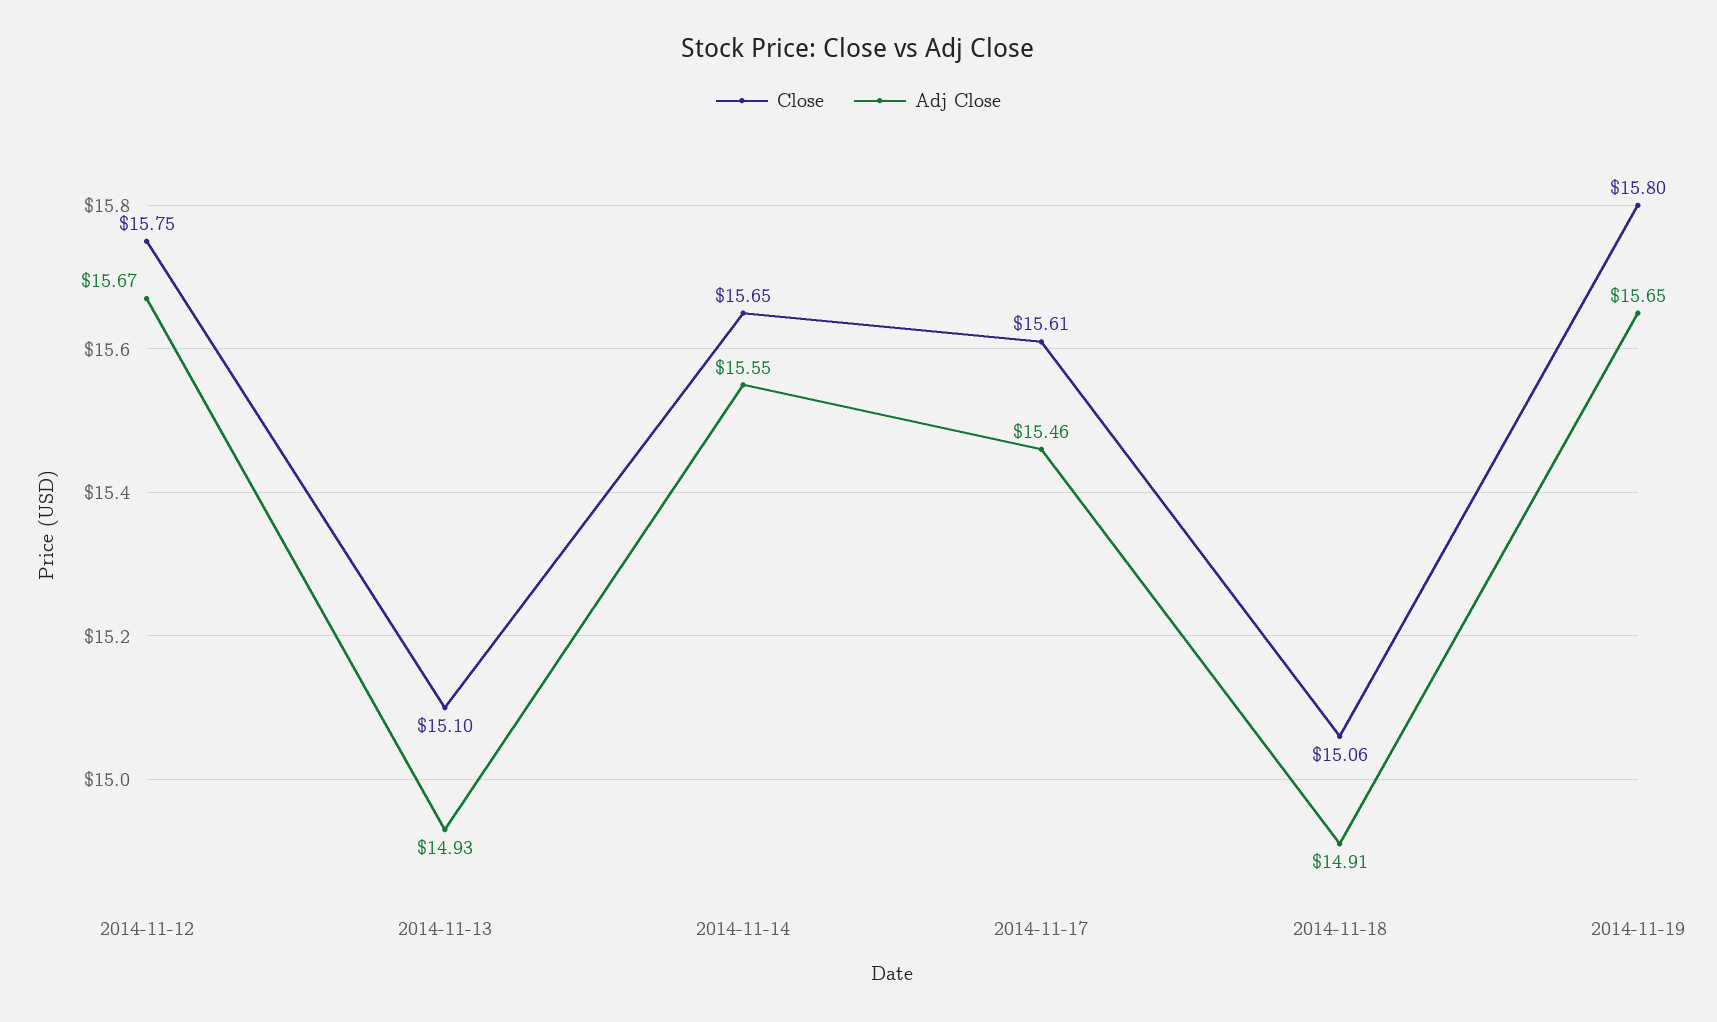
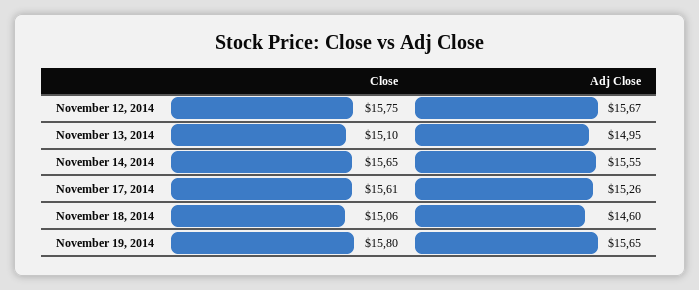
Adj Close, 2014-11-13: 14.93 -> 14.95
Adj Close, 2014-11-17: 15.46 -> 15.26
Adj Close, 2014-11-18: 14.91 -> 14.6

